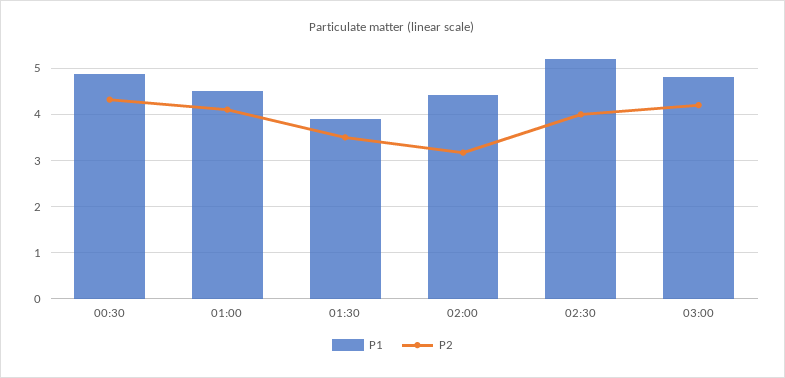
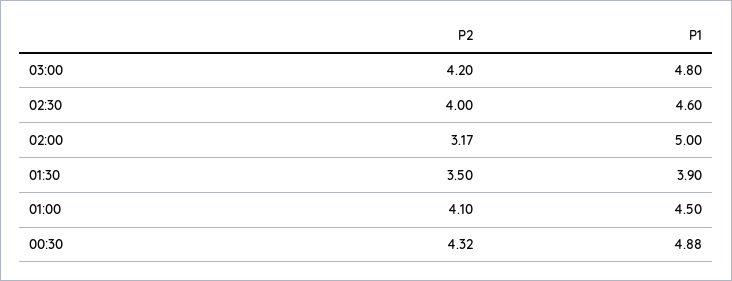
P1, 02:00: 4.4 -> 5
P1, 02:30: 5.2 -> 4.6

